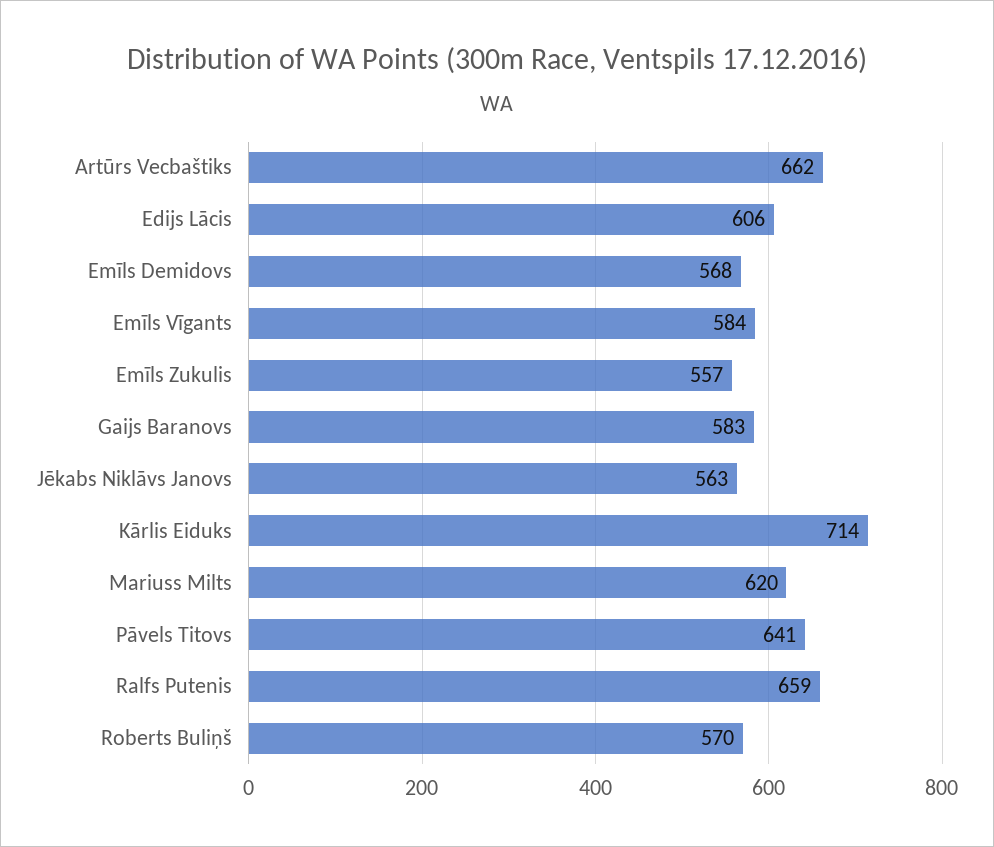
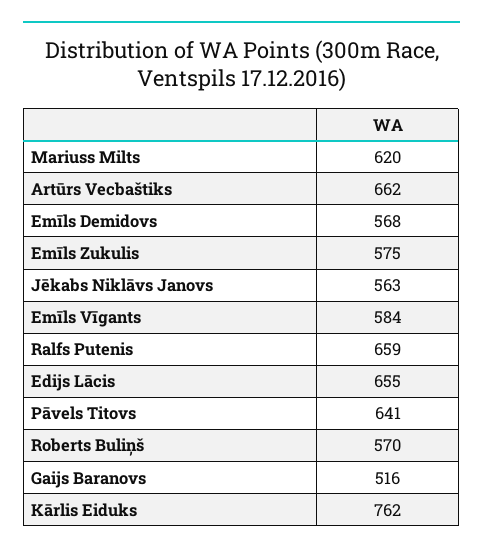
Edijs Lācis: 606 -> 655
Emīls Zukulis: 557 -> 575
Gaijs Baranovs: 583 -> 516
Kārlis Eiduks: 714 -> 762

